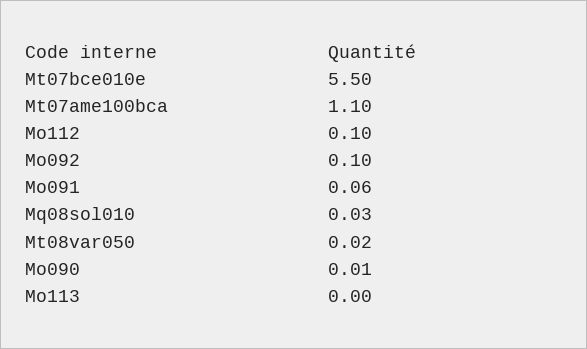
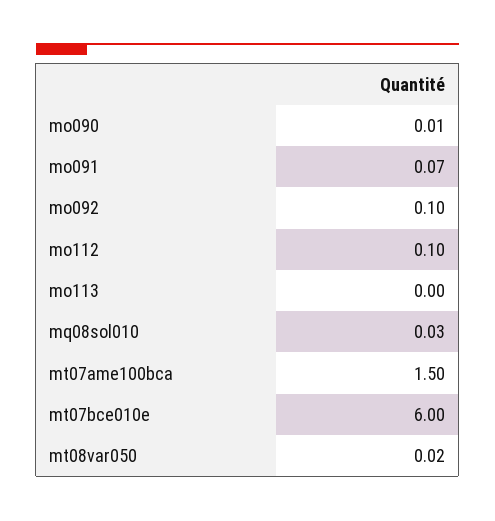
Mt07bce010e: 5.5 -> 6
Mt07ame100bca: 1.1 -> 1.5
Mo091: 0.06 -> 0.07

